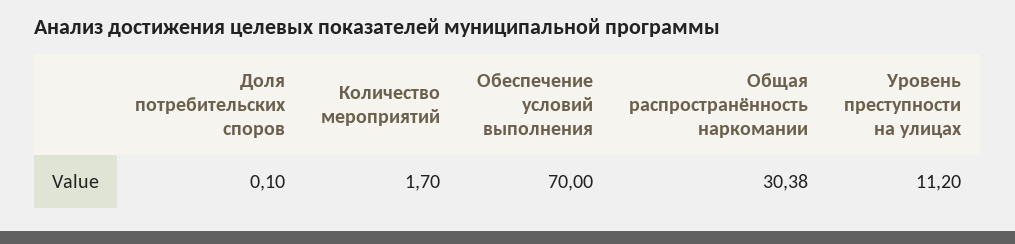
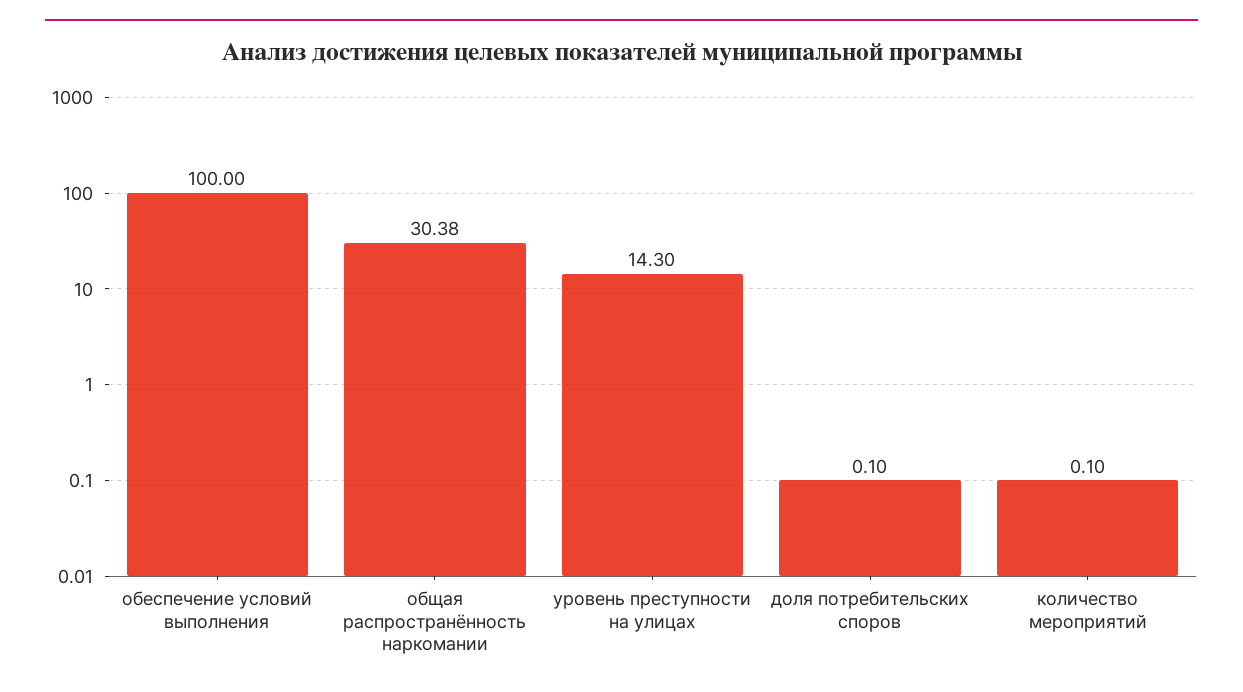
Количество мероприятий: 1.7 -> 0.1
Обеспечение условий выполнения: 70 -> 100
Уровень преступности на улицах: 11.2 -> 14.3

